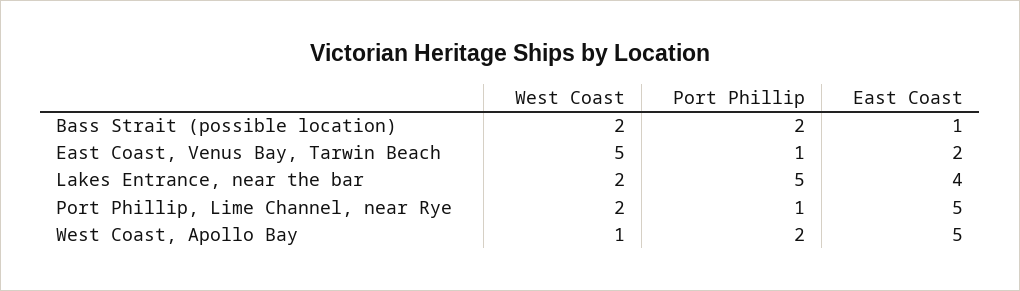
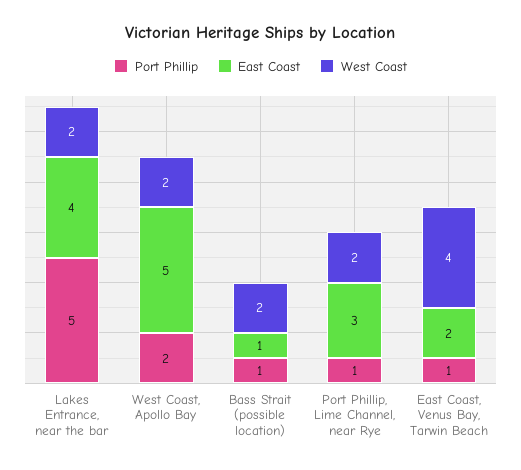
Port Phillip, Bass Strait (possible location): 2 -> 1
West Coast, East Coast, Venus Bay, Tarwin Beach: 5 -> 4
East Coast, Port Phillip, Lime Channel, near Rye: 5 -> 3
West Coast, West Coast, Apollo Bay: 1 -> 2

